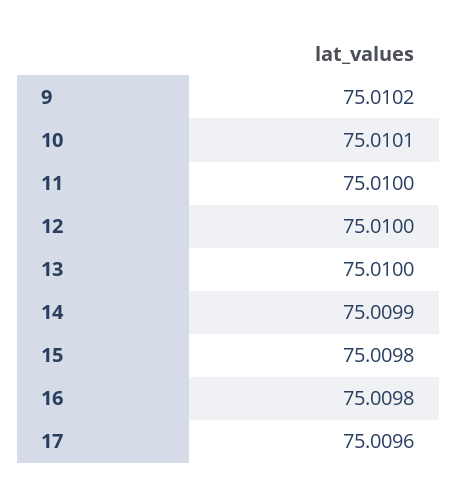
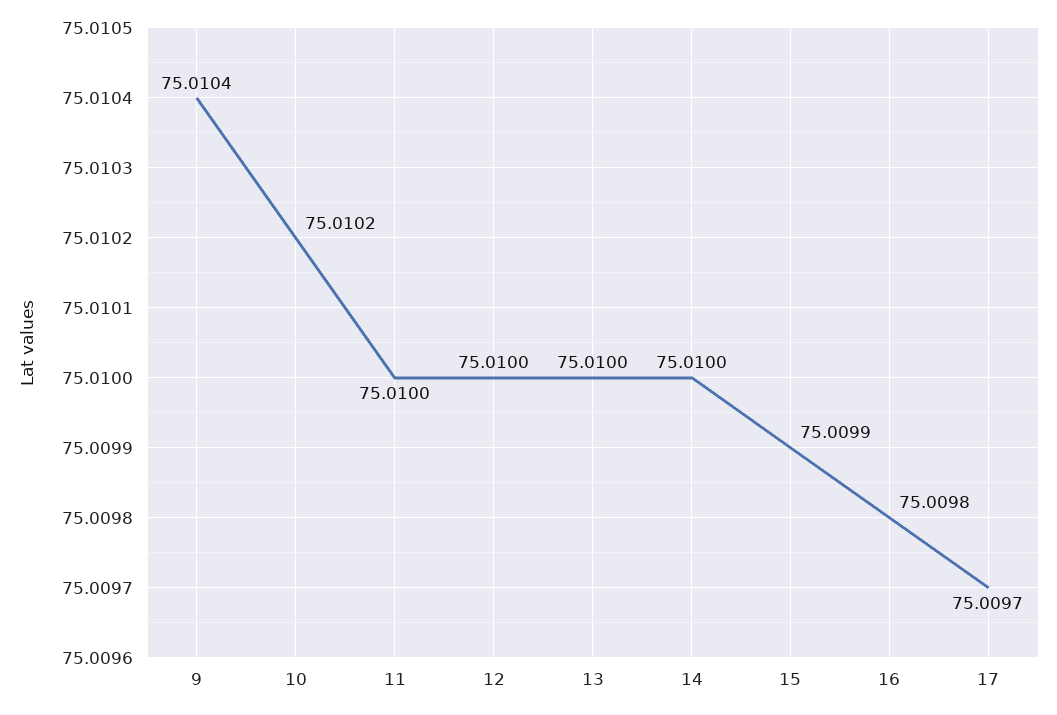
9: 75.0102 -> 75.0104
10: 75.0101 -> 75.0102
14: 75.0099 -> 75.01
15: 75.0098 -> 75.0099
17: 75.0096 -> 75.0097

